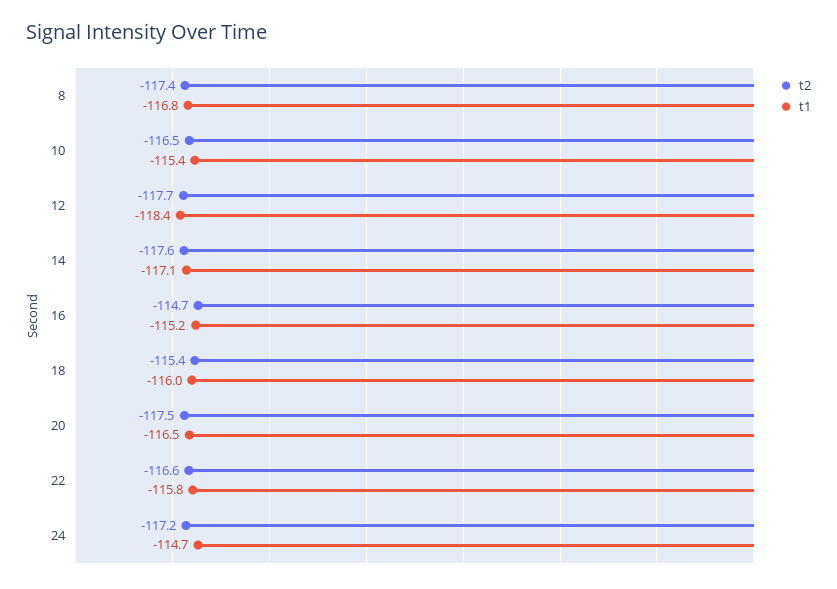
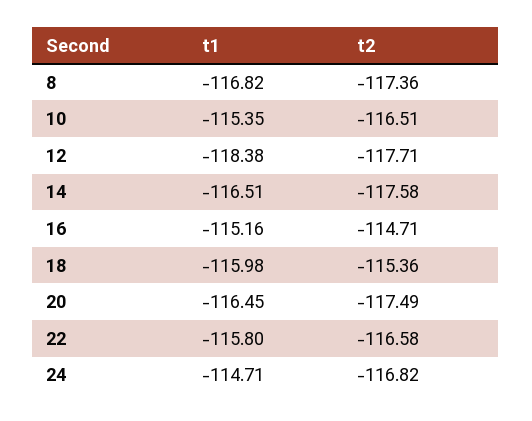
t1, 14: -117.1 -> -116.51
t2, 24: -117.2 -> -116.82

